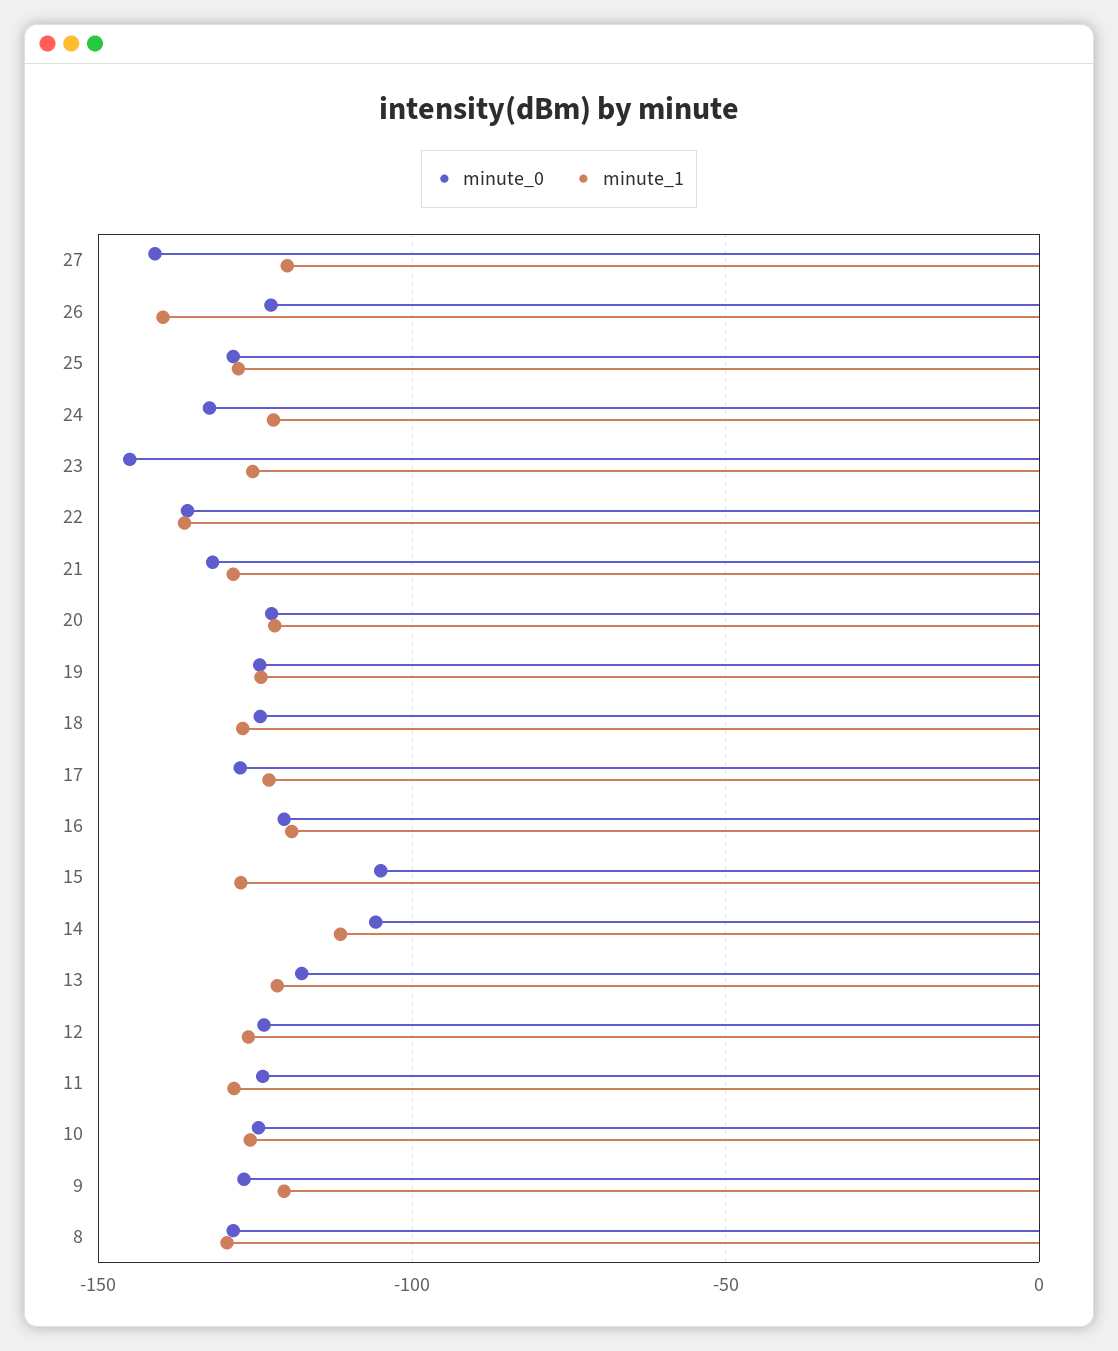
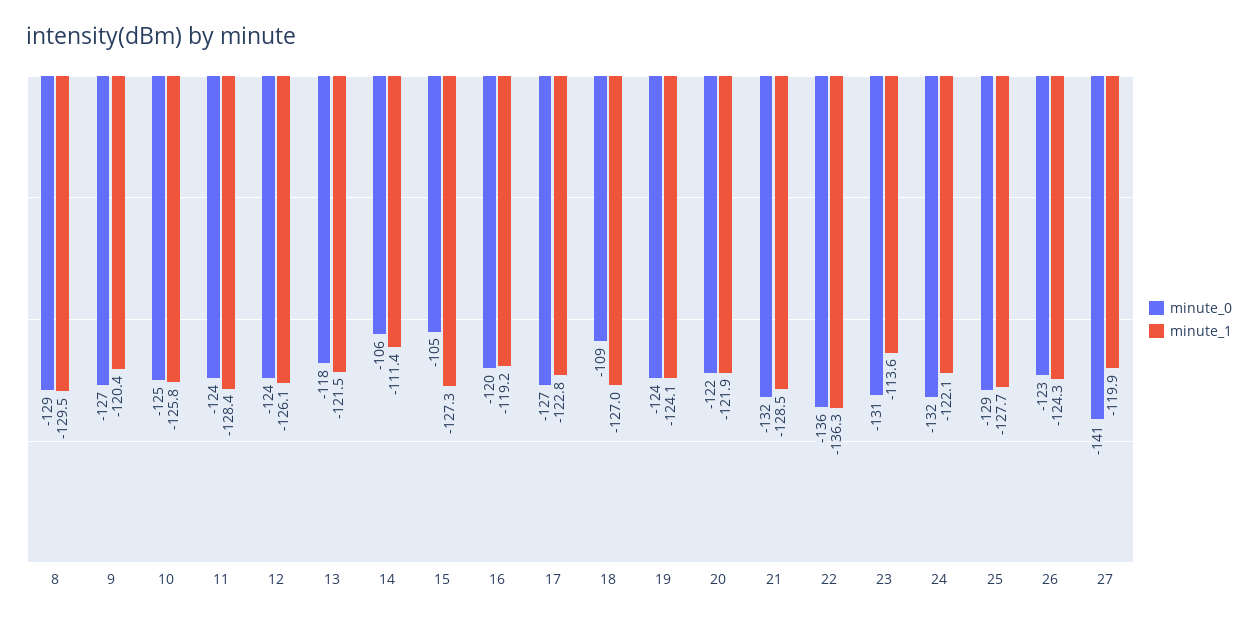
minute_1, 26: -140 -> -124.3
minute_0, 23: -145 -> -131
minute_1, 23: -125 -> -113.6
minute_0, 18: -125 -> -109

